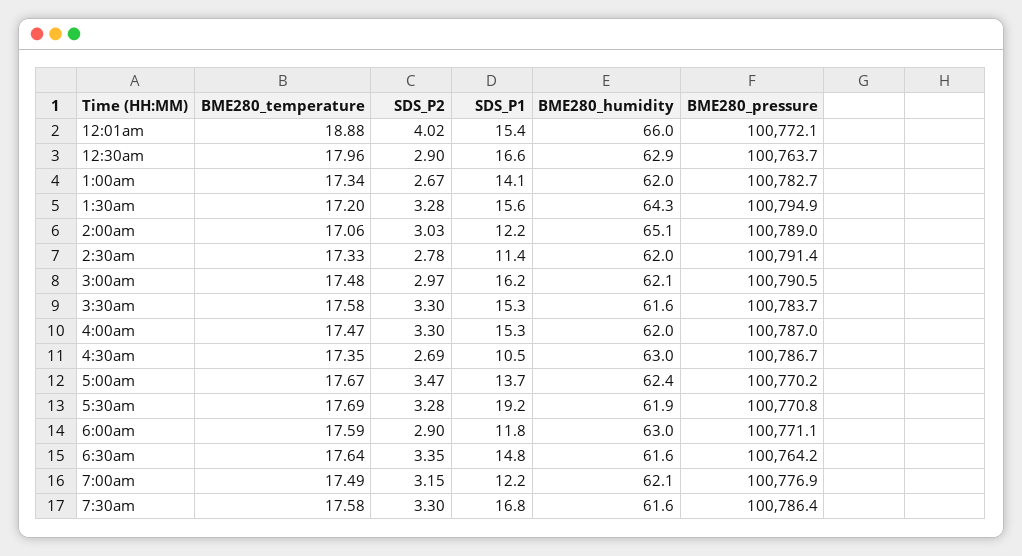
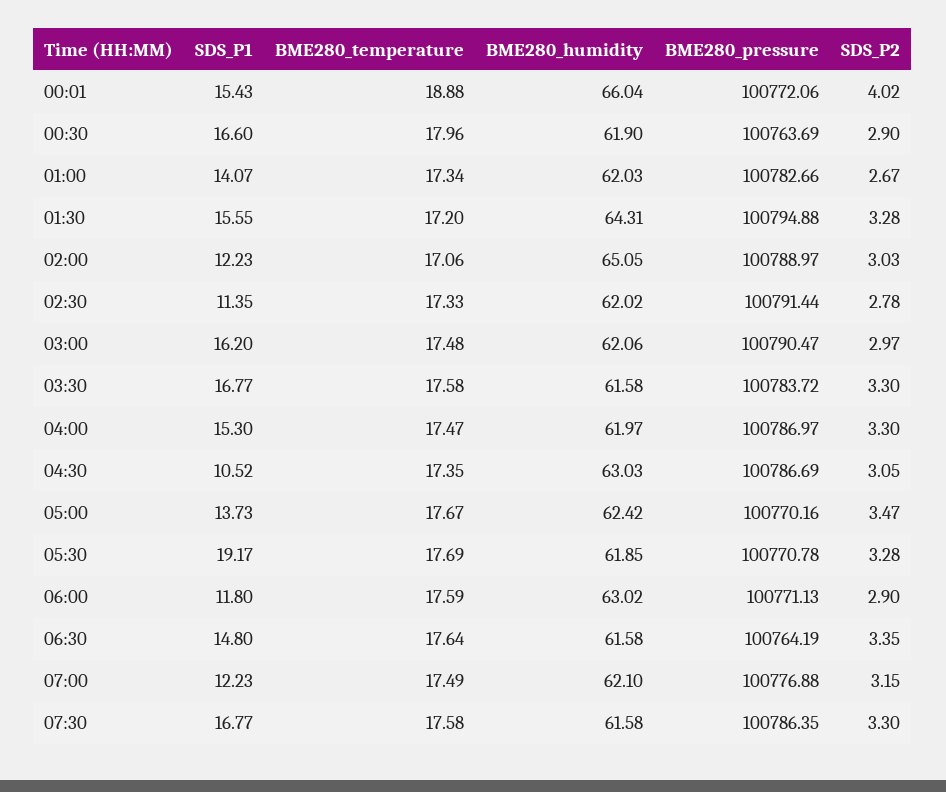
BME280_humidity, 12:30am: 62.9 -> 61.9
SDS_P1, 3:30am: 15.3 -> 16.77
SDS_P2, 4:30am: 2.69 -> 3.05

